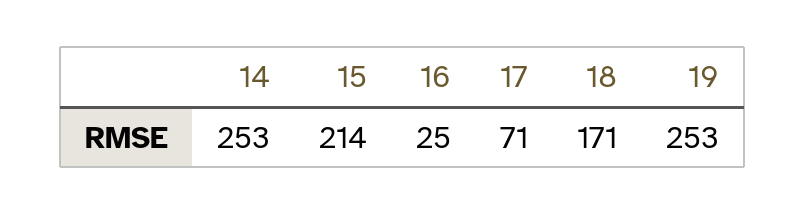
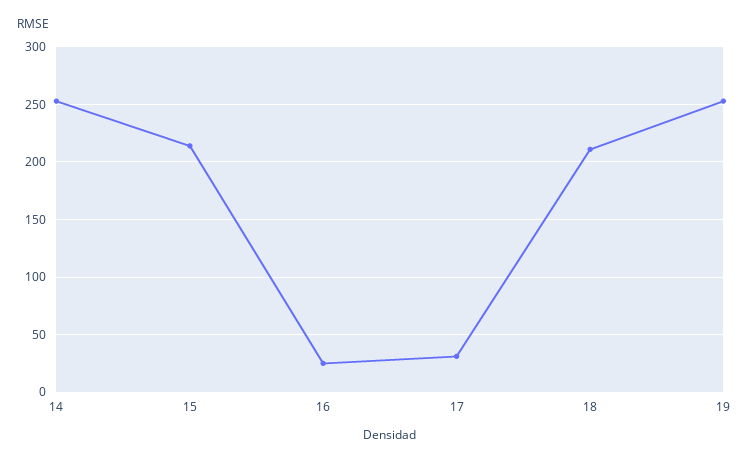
17: 71 -> 30
18: 171 -> 210

